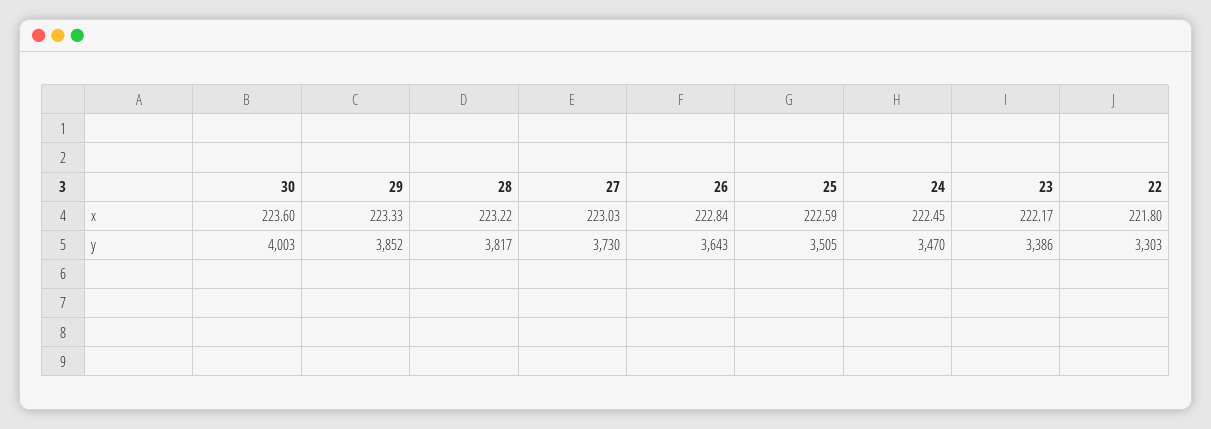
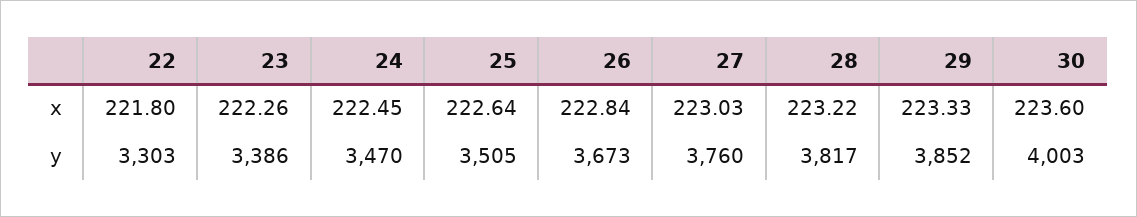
25, x: 222.59 -> 222.64
23, x: 222.17 -> 222.26
27, y: 3730 -> 3760
26, y: 3643 -> 3673

